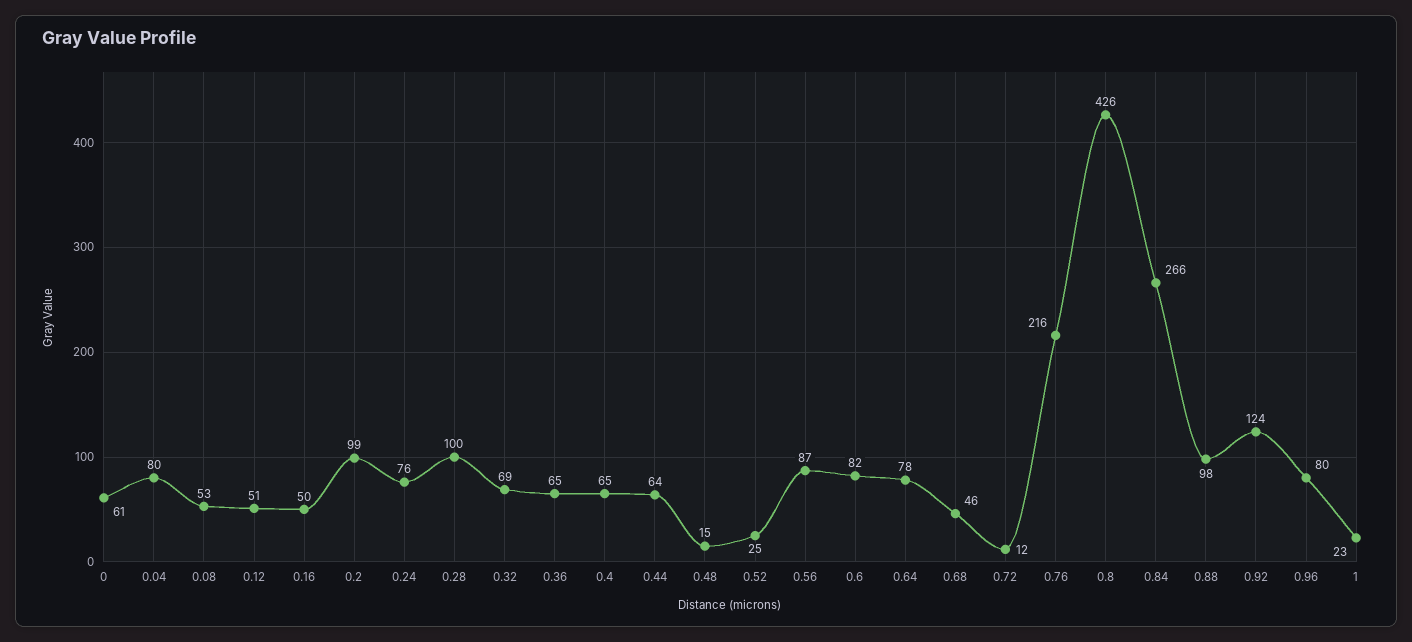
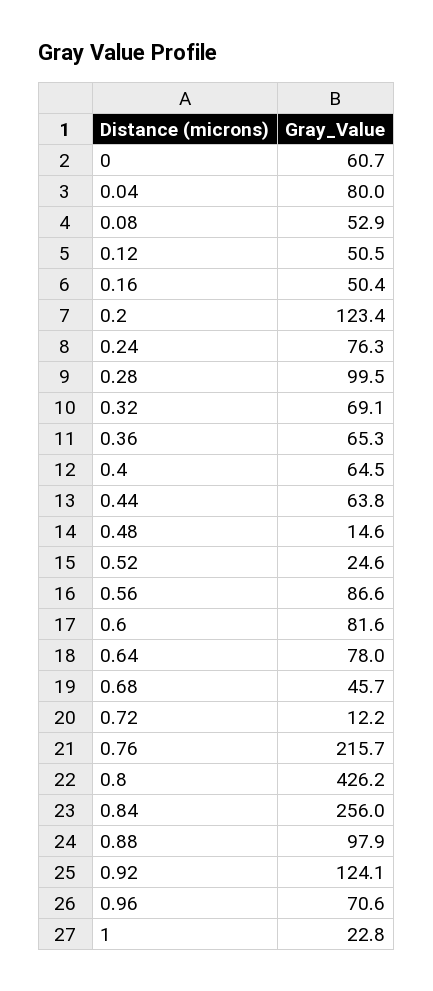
0.2: 99 -> 123.4
0.84: 266 -> 256
0.96: 80 -> 70.6

